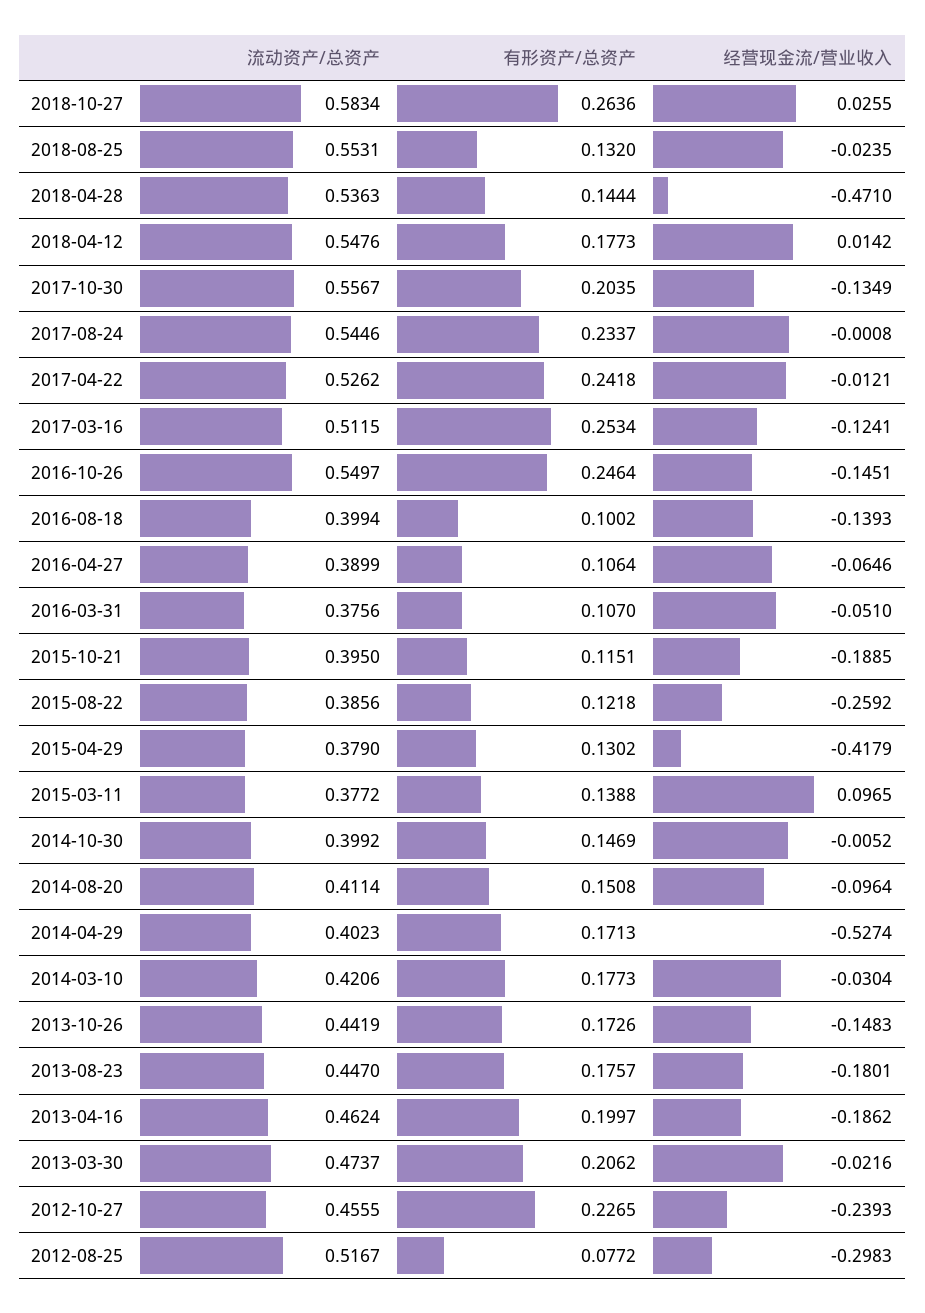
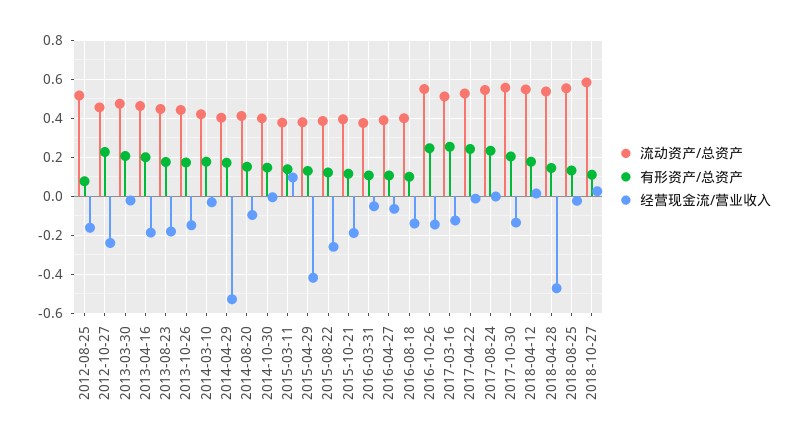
有形资产/总资产, 2018-10-27: 0.2636 -> 0.1
经营现金流/营业收入, 2012-08-25: -0.2983 -> -0.15

